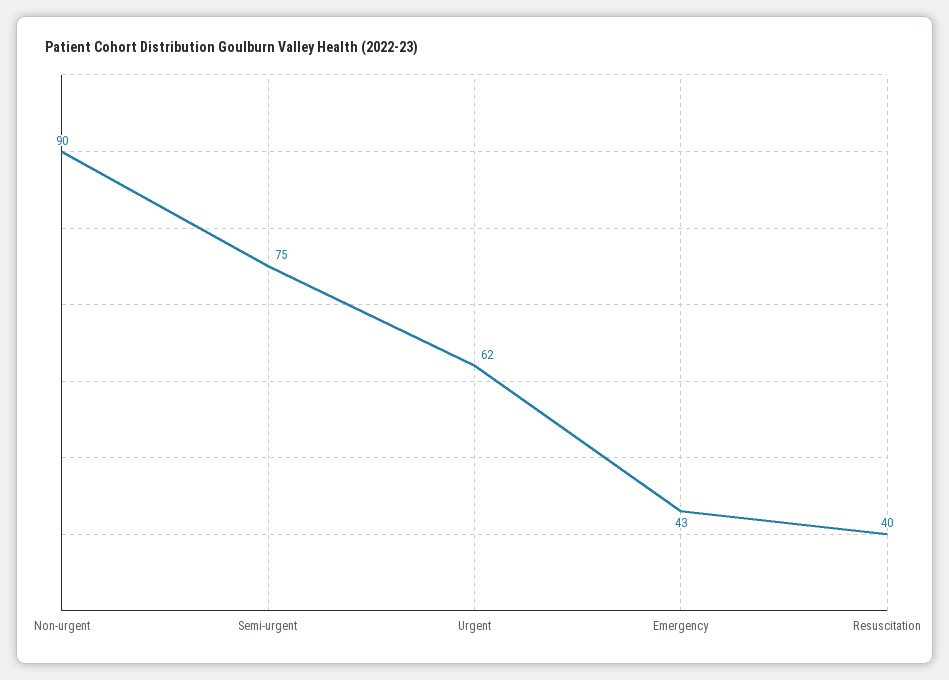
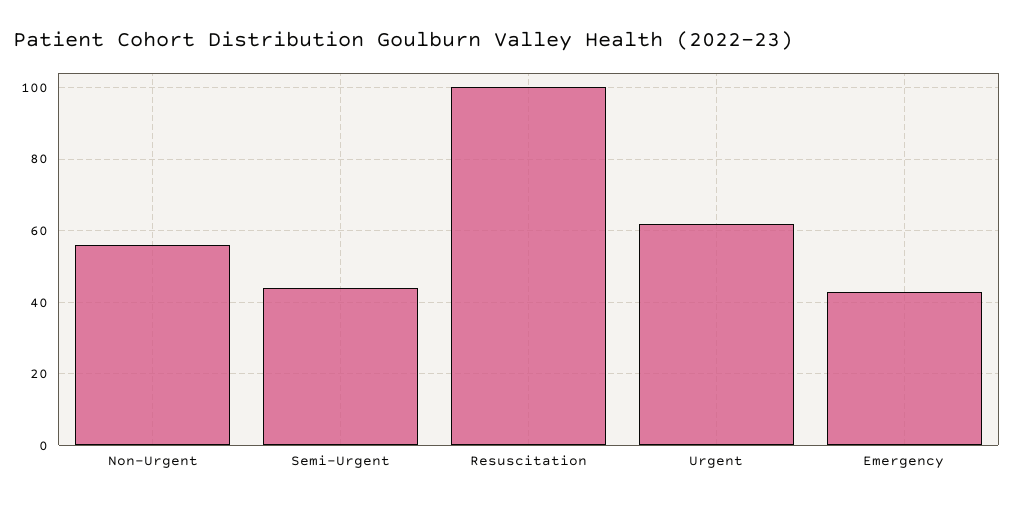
Non-urgent: 90 -> 55
Semi-urgent: 75 -> 45
Resuscitation: 40 -> 100

